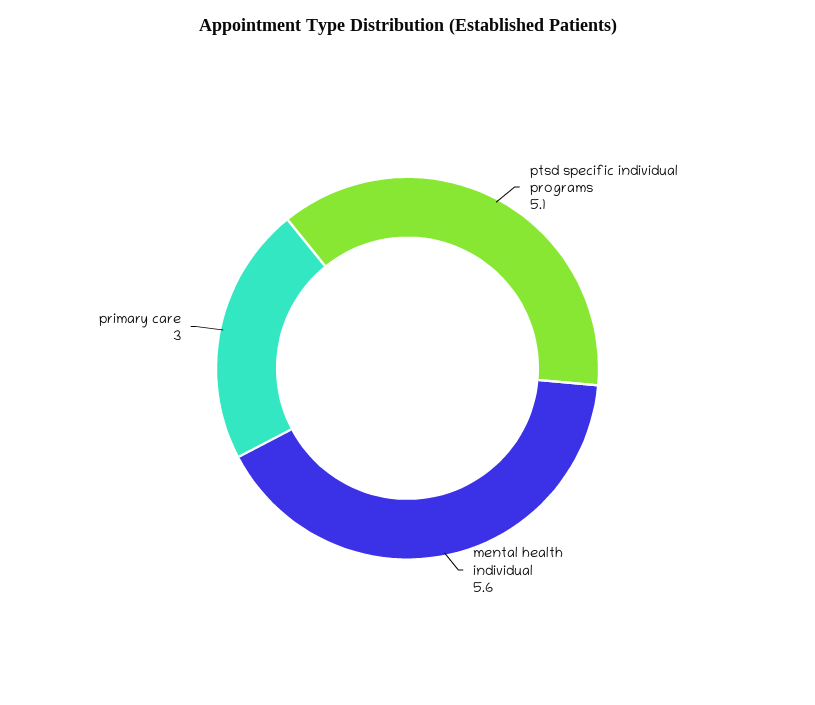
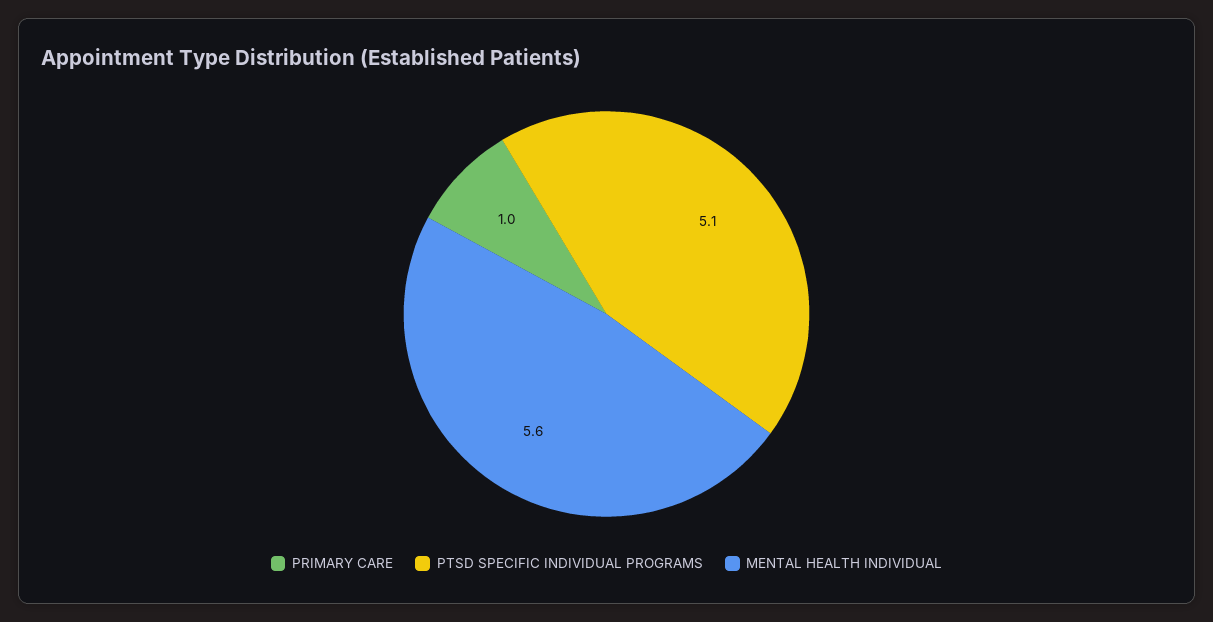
primary care: 3 -> 1

